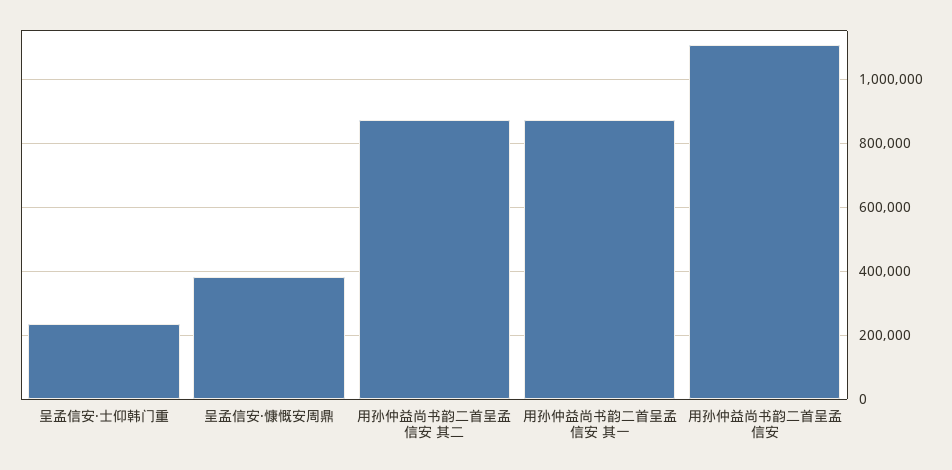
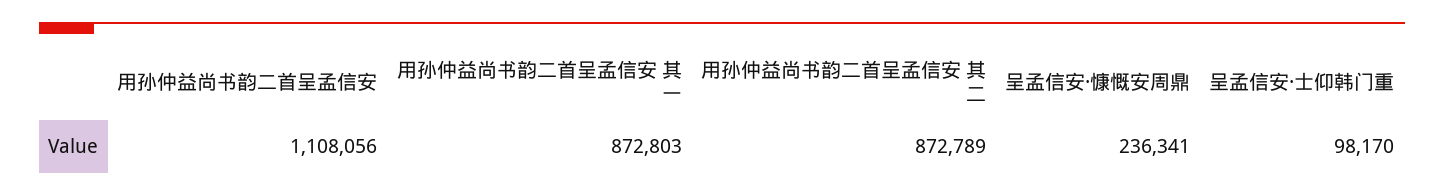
呈孟信安·士仰韩门重: 240000 -> 98170
呈孟信安·慷慨安周鼎: 380000 -> 236341

